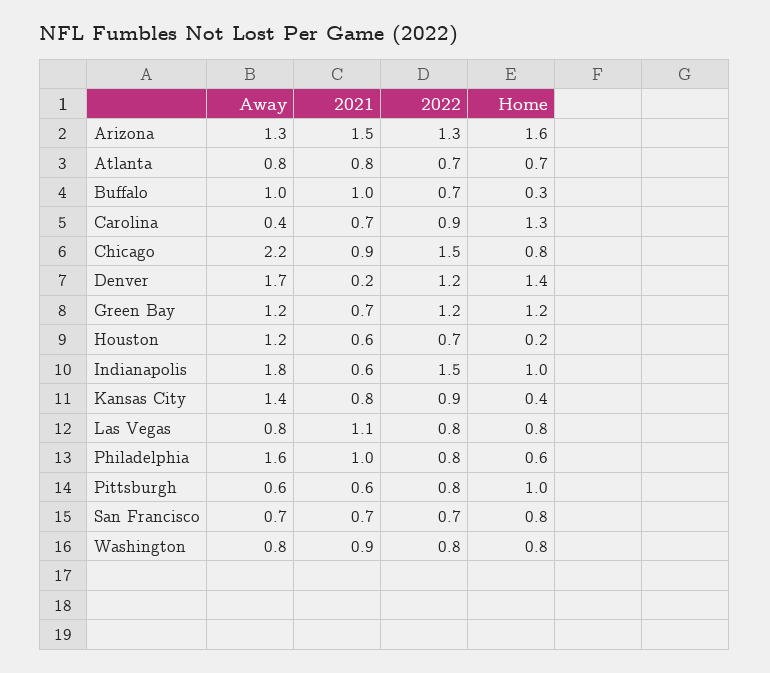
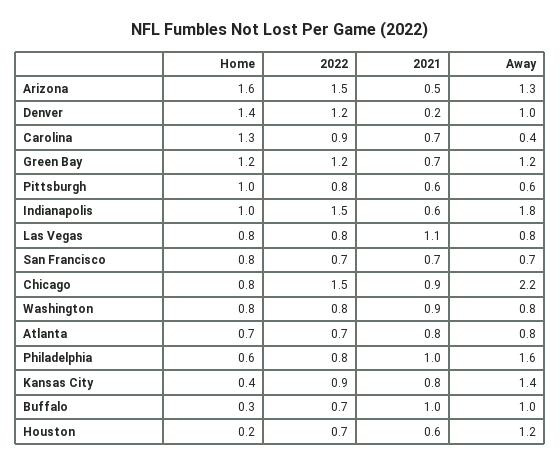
2021, Arizona: 1.5 -> 0.5
2022, Arizona: 1.3 -> 1.5
Away, Denver: 1.7 -> 1

